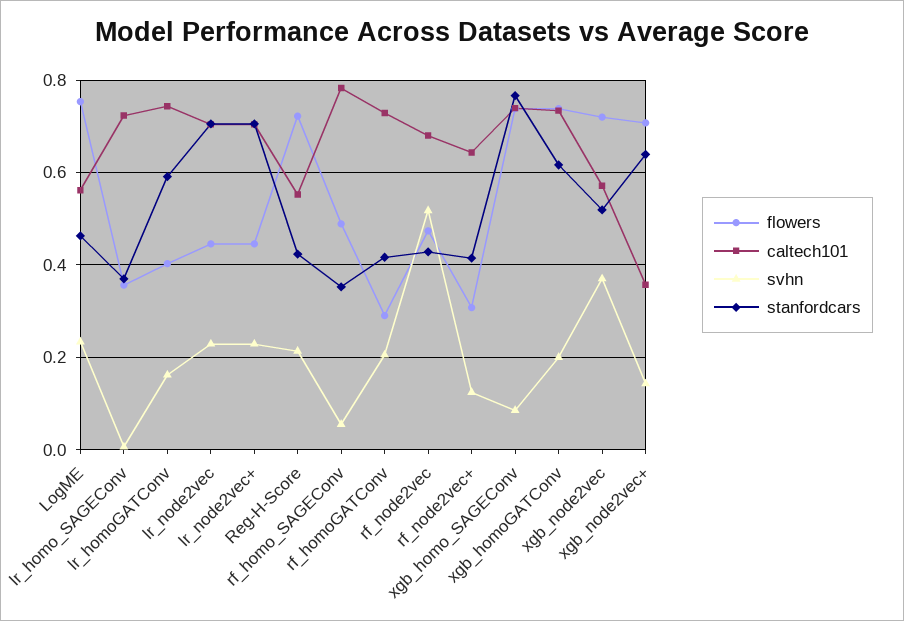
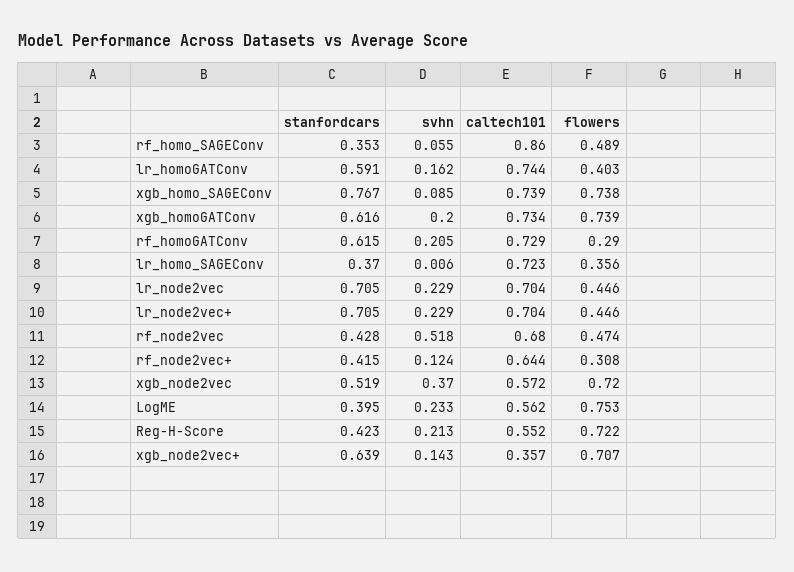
stanfordcars, LogME: 0.46 -> 0.395
caltech101, rf_homo_SAGEConv: 0.78 -> 0.86
stanfordcars, rf_homoGATConv: 0.42 -> 0.615

